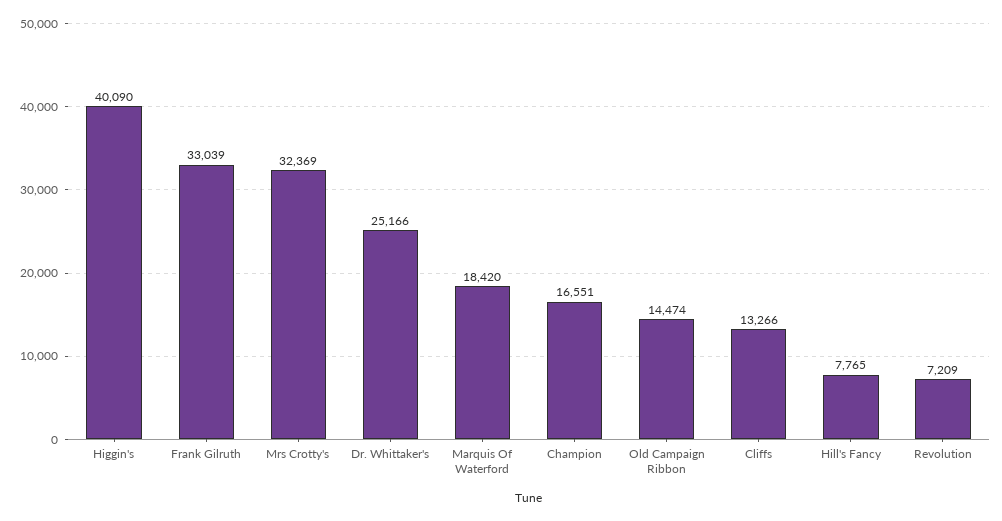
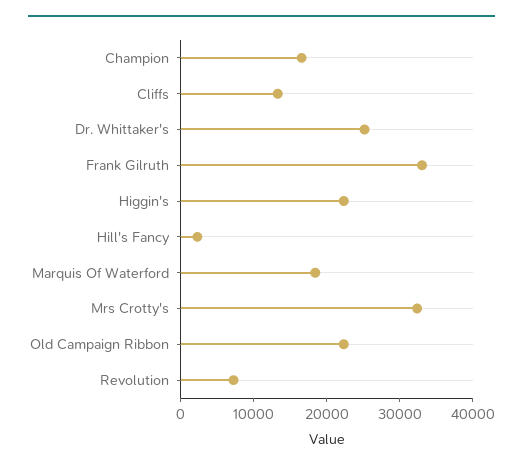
Higgin's: 40090 -> 22000
Old Campaign Ribbon: 14474 -> 22000
Hill's Fancy: 7765 -> 2000

